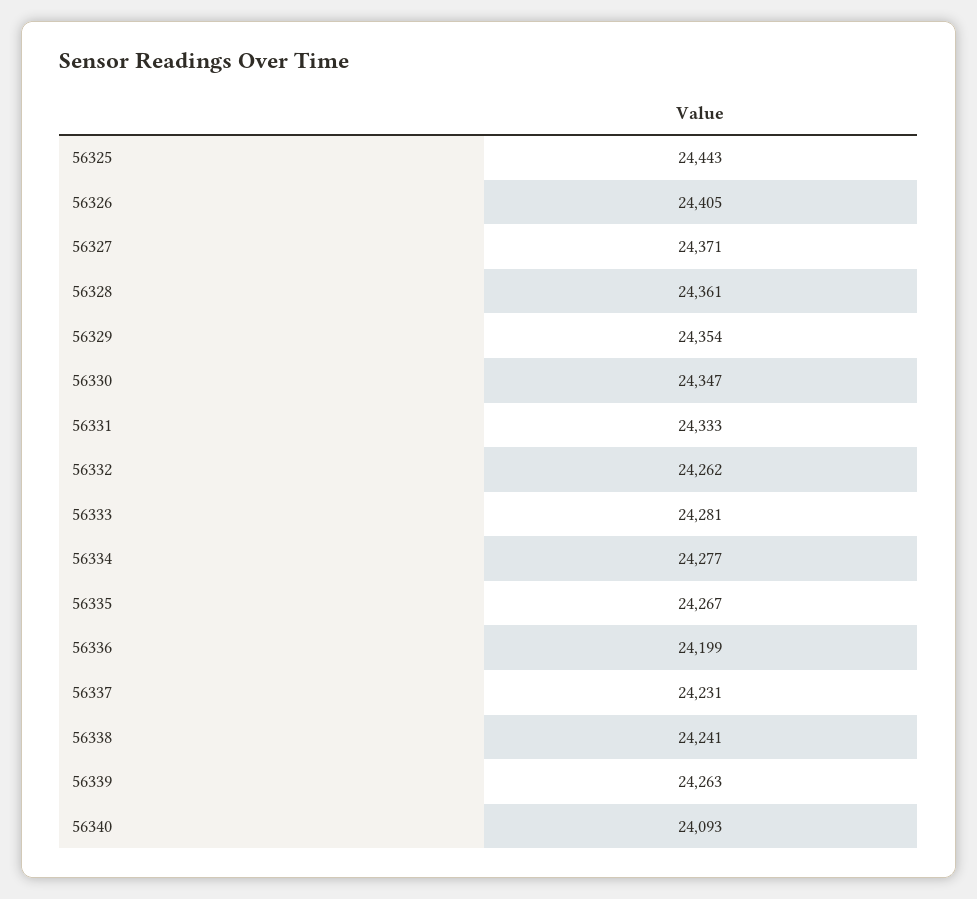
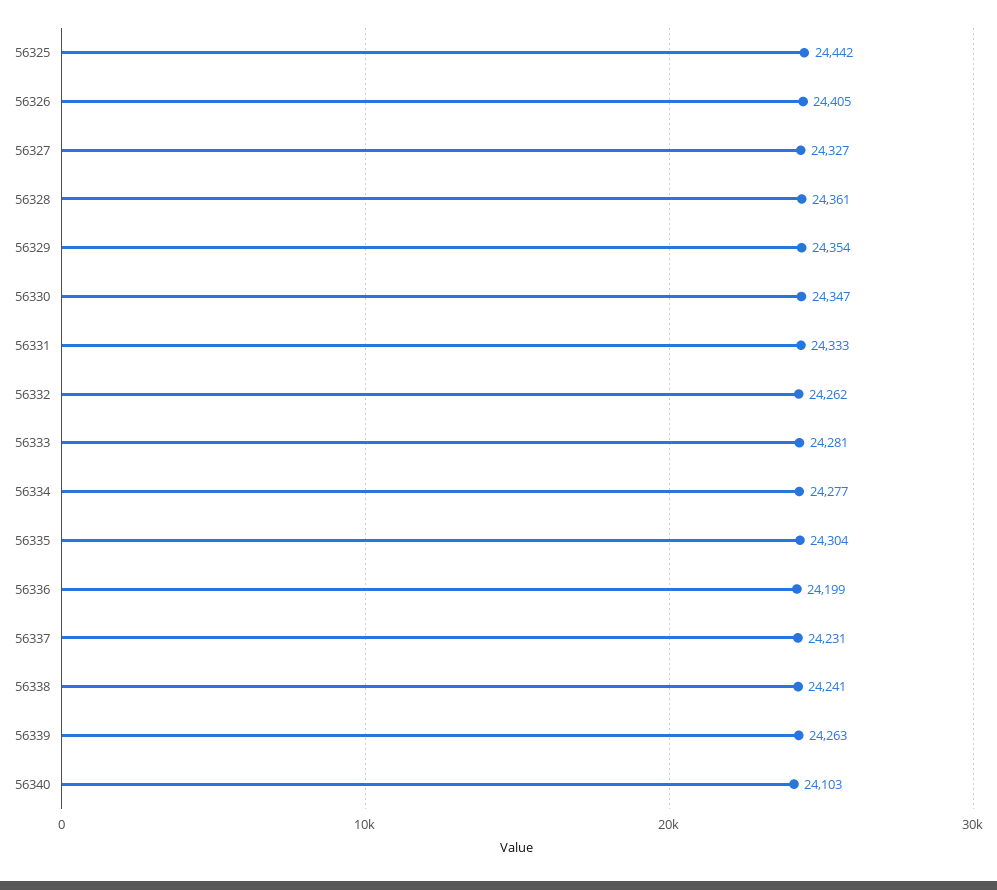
56325: 24443 -> 24442
56327: 24371 -> 24327
56335: 24267 -> 24304
56340: 24093 -> 24103

